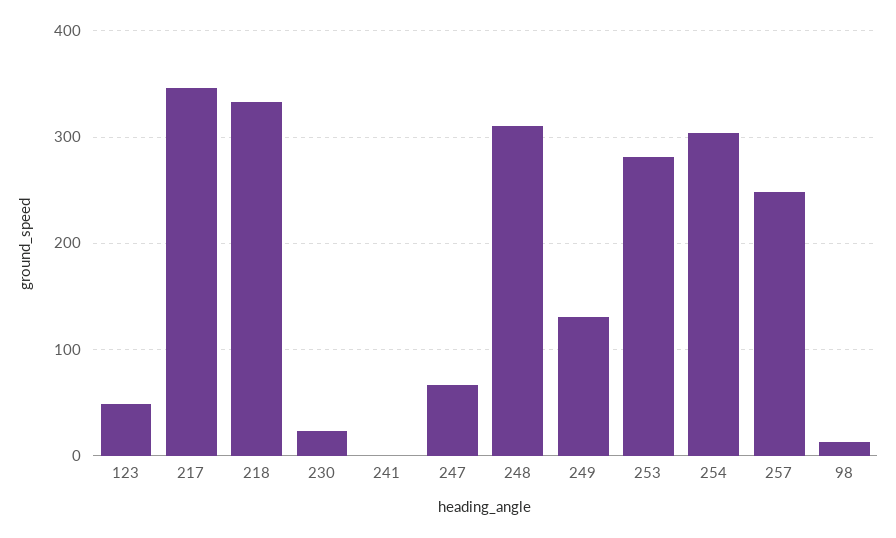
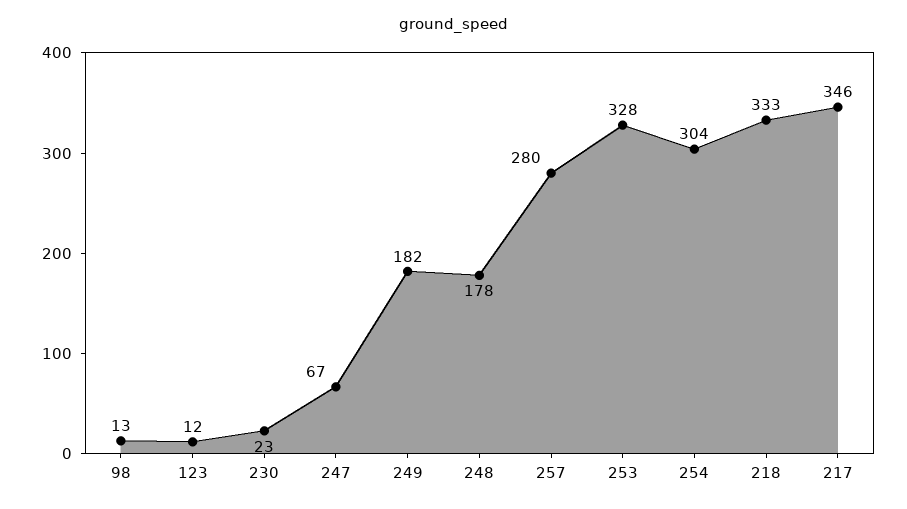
123: 50 -> 12
241: 0 -> none
248: 310 -> 178
249: 130 -> 182
253: 280 -> 328
257: 250 -> 280

